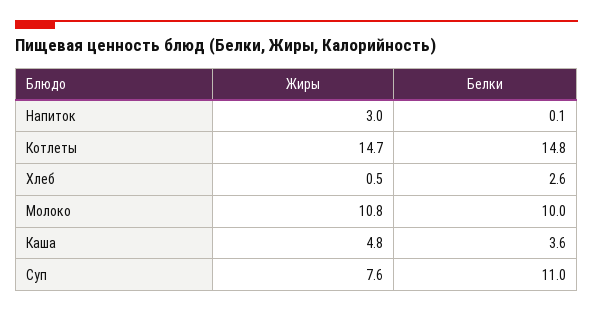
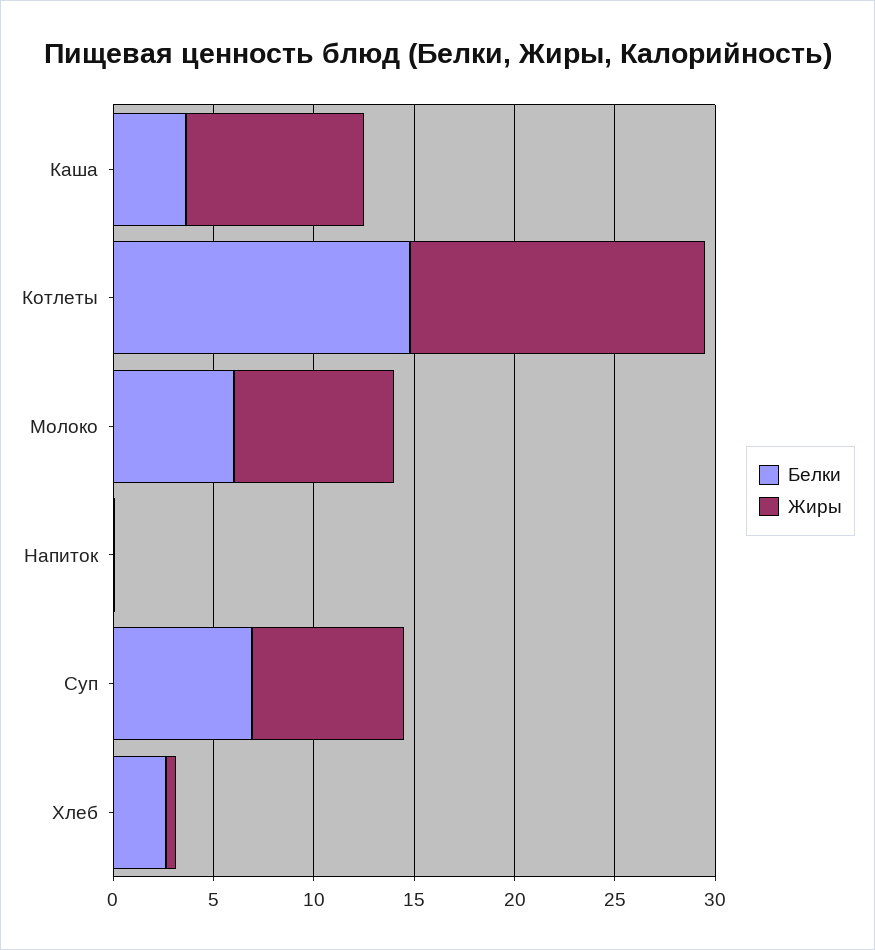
Жиры, Напиток: 3 -> 0
Жиры, Молоко: 10.8 -> 8
Белки, Молоко: 10 -> 6
Жиры, Каша: 4.8 -> 9
Белки, Суп: 11 -> 7

